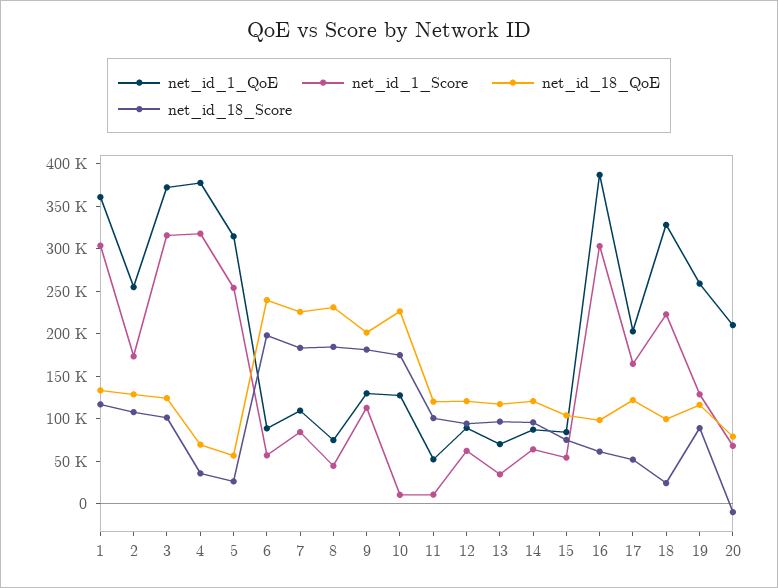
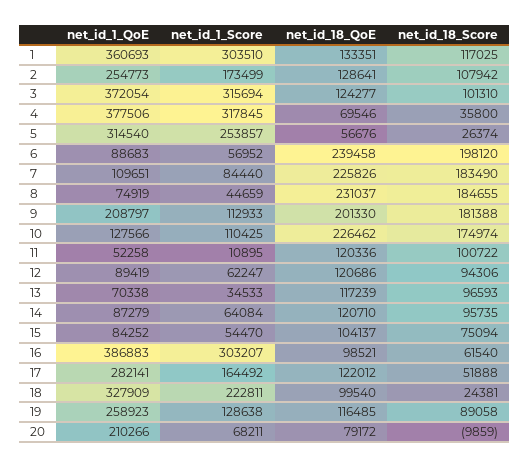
net_id_1_QoE, 9: 130000 -> 208797
net_id_1_Score, 10: 10000 -> 110425
net_id_1_QoE, 17: 200000 -> 282141

